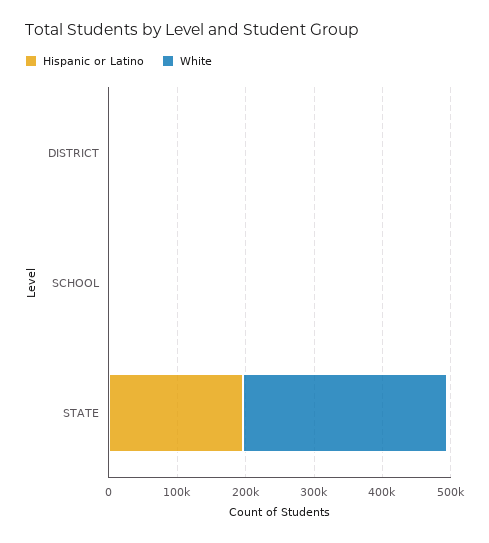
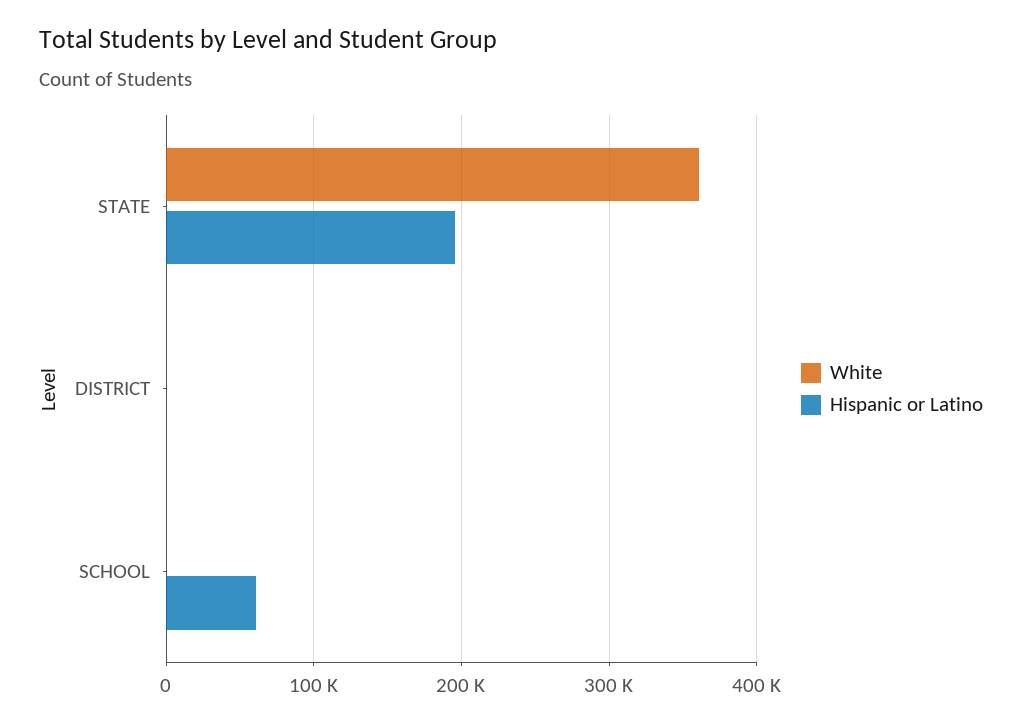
Hispanic or Latino, SCHOOL: 0 -> 60000
White, STATE: 300000 -> 360000

